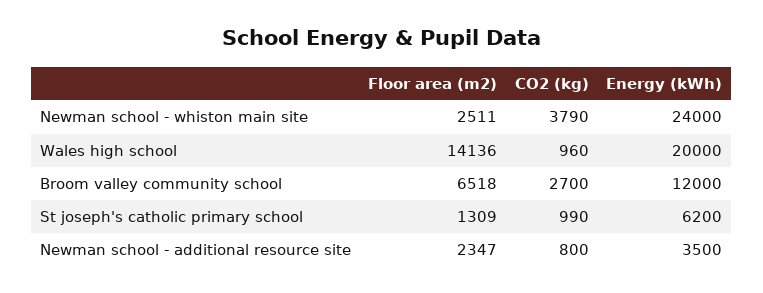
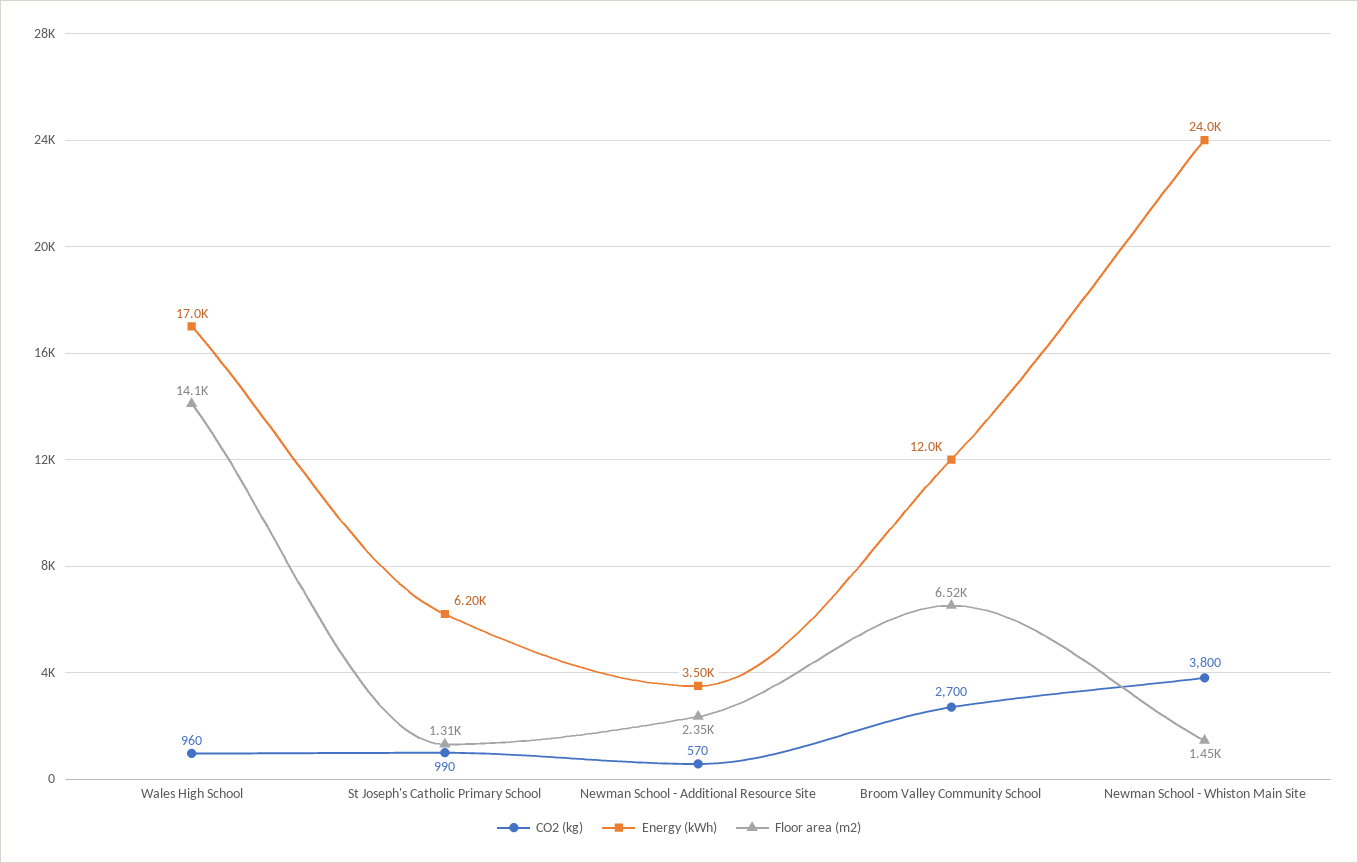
Floor area (m2), Newman school - whiston main site: 2511 -> 1450
CO2 (kg), Newman school - whiston main site: 3790 -> 3800
Energy (kWh), Wales high school: 20000 -> 17000
CO2 (kg), Newman school - additional resource site: 800 -> 570

